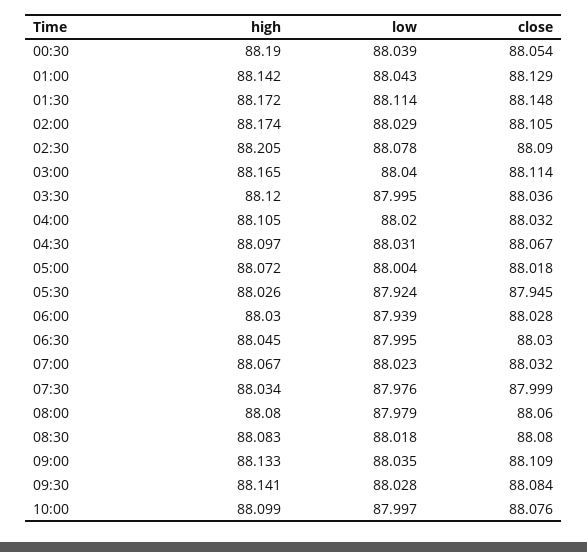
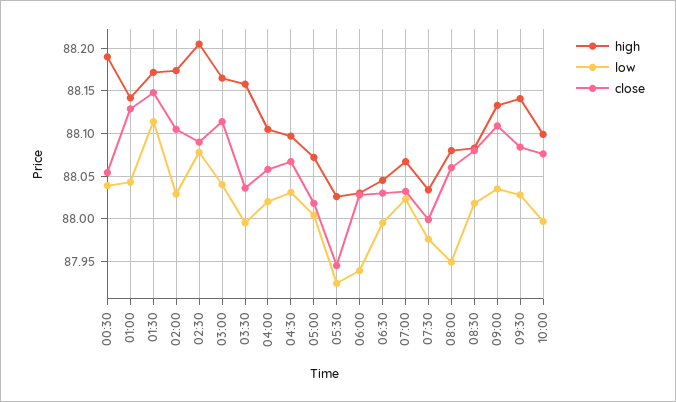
high, 03:30: 88.12 -> 88.16
close, 04:00: 88.032 -> 88.06
low, 08:00: 87.979 -> 87.95

